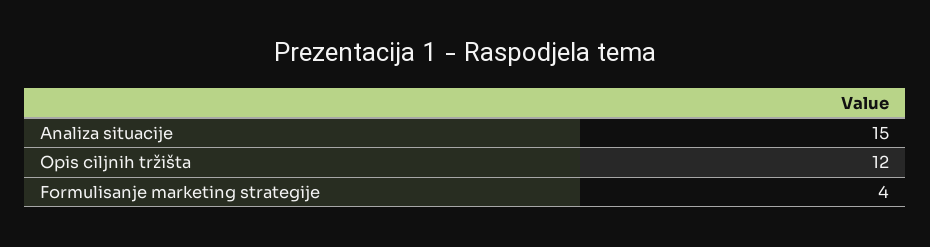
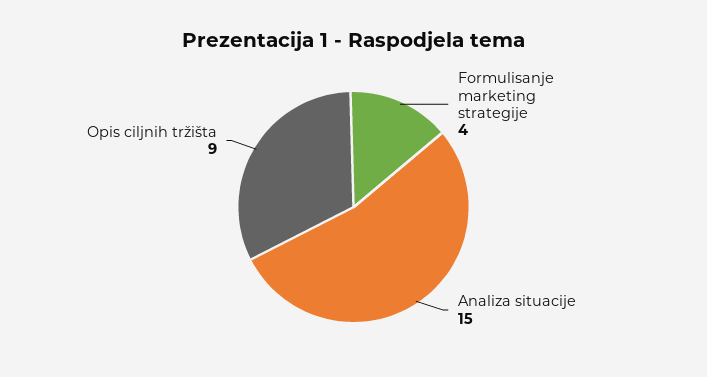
Opis ciljnih tržišta: 12 -> 9

